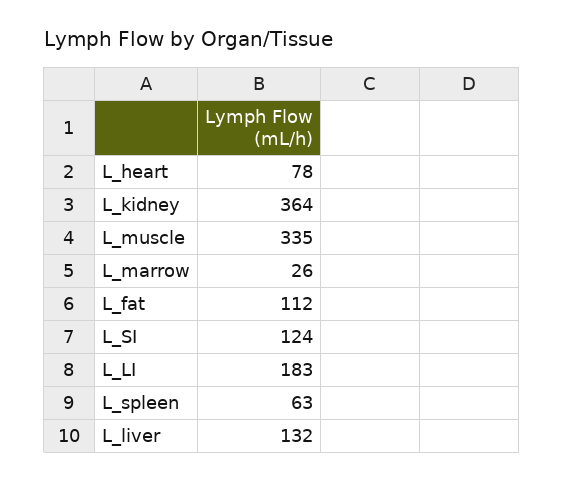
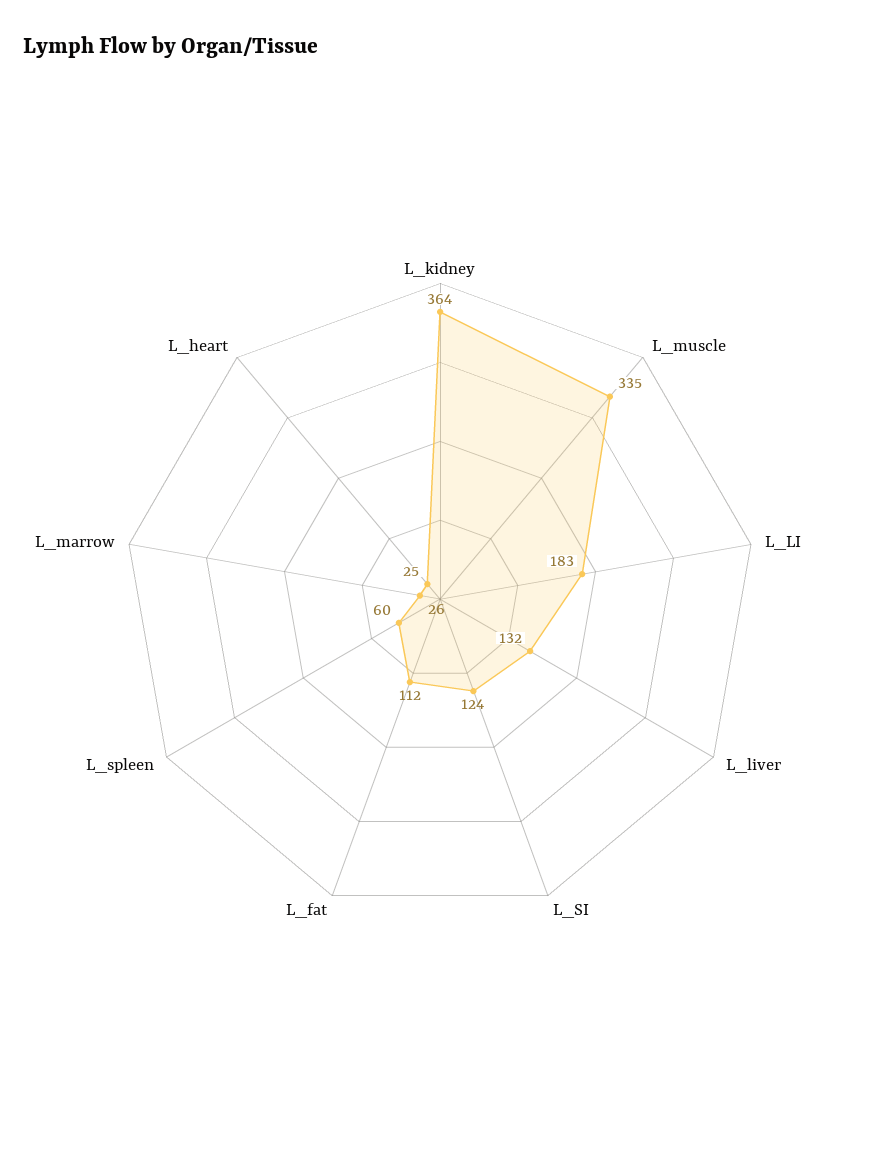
L_heart: 78 -> 25
L_spleen: 63 -> 60

